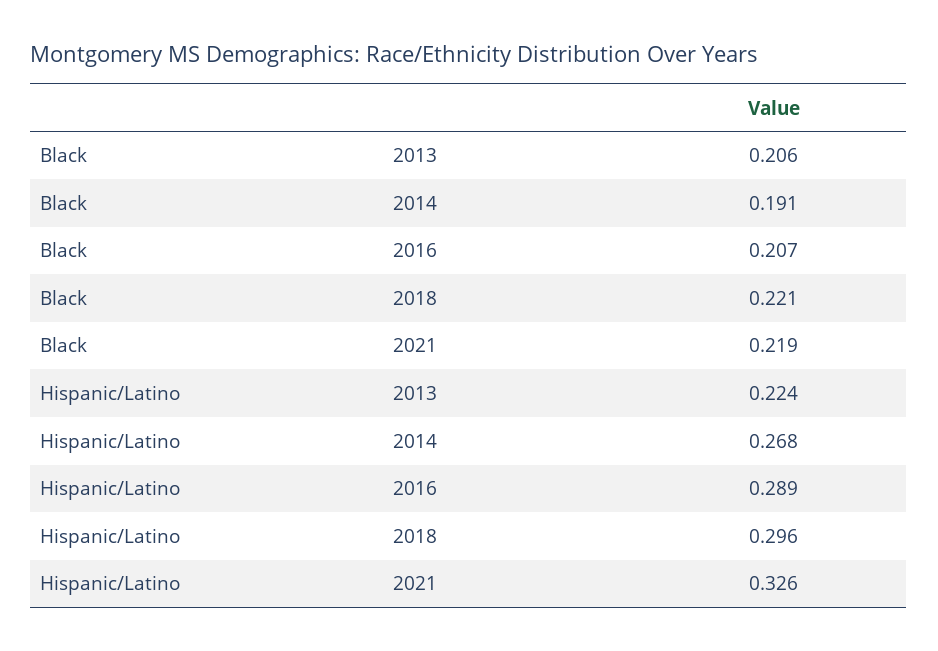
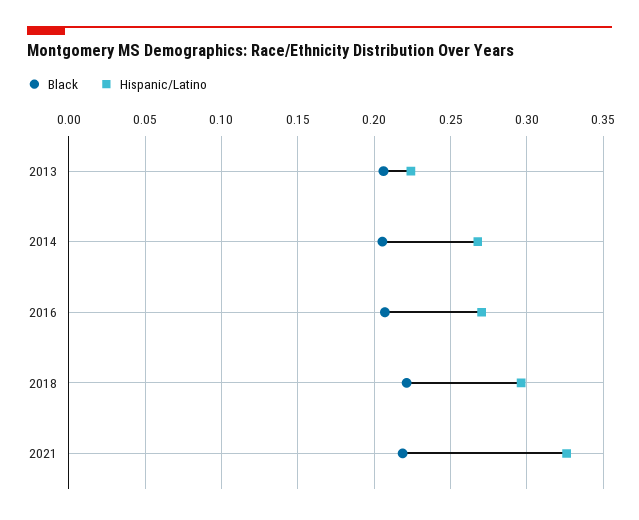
Black, 2014: 0.191 -> 0.205
Hispanic/Latino, 2016: 0.289 -> 0.27

